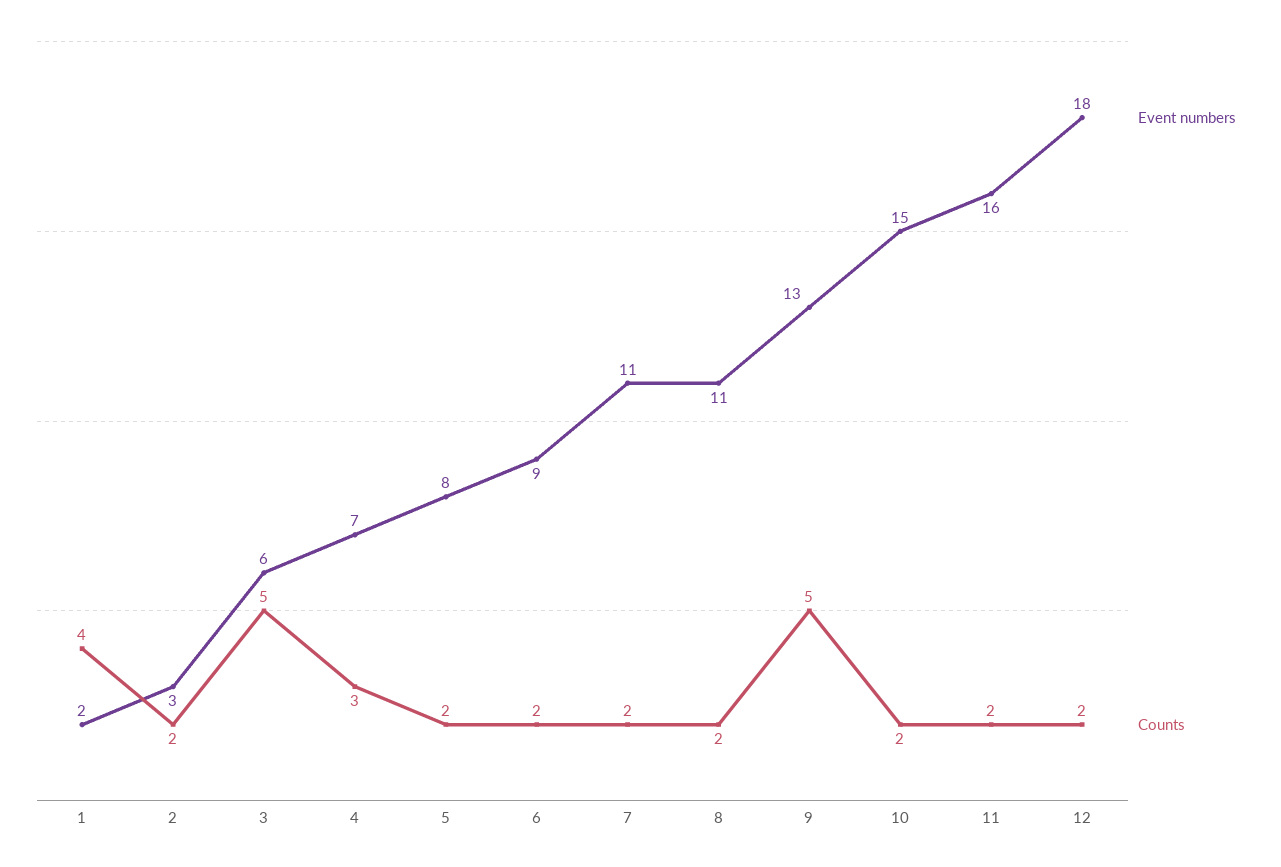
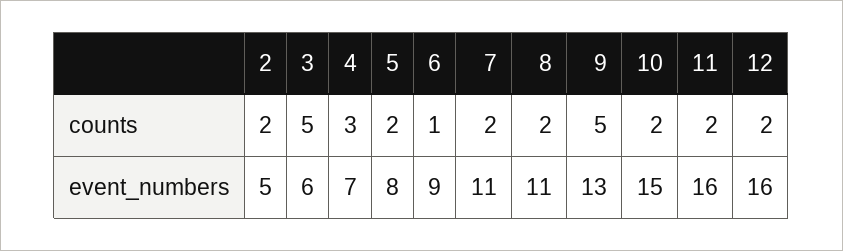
Event numbers, 1: 2 -> none
Counts, 1: 4 -> none
Event numbers, 2: 3 -> 5
Counts, 6: 2 -> 1
Event numbers, 12: 18 -> 16

